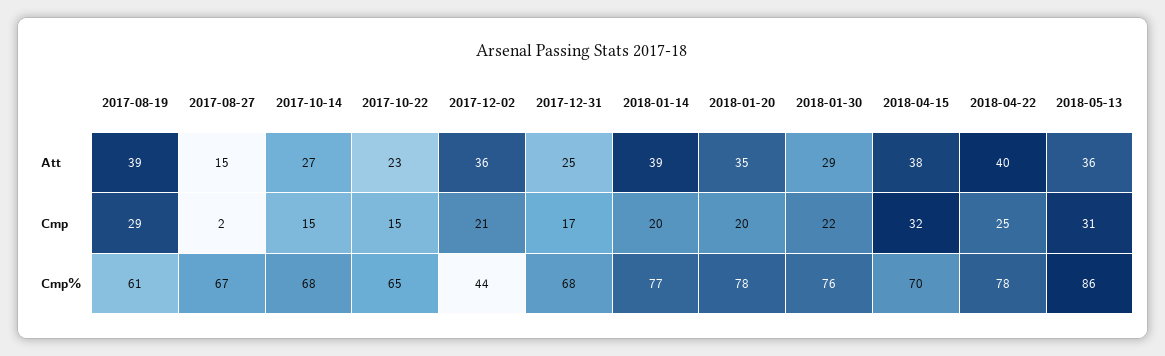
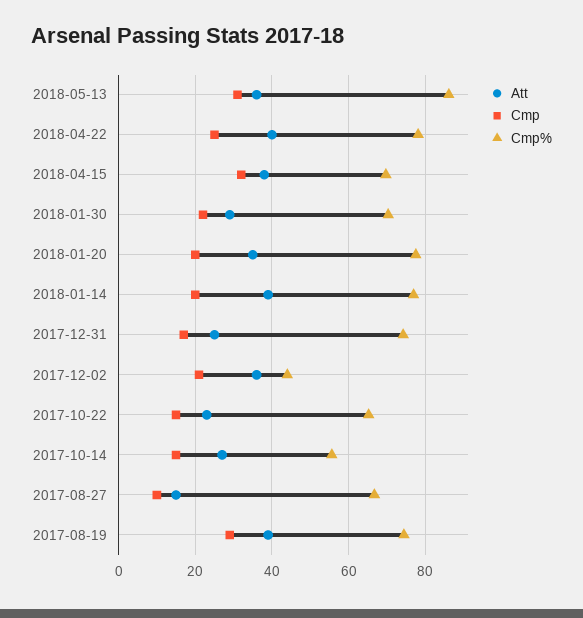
Cmp, 2017-08-27: 2 -> 10
Cmp%, 2017-08-19: 61 -> 74
Cmp%, 2017-10-14: 68 -> 56
Cmp%, 2017-12-31: 68 -> 74
Cmp%, 2018-01-30: 76 -> 70

